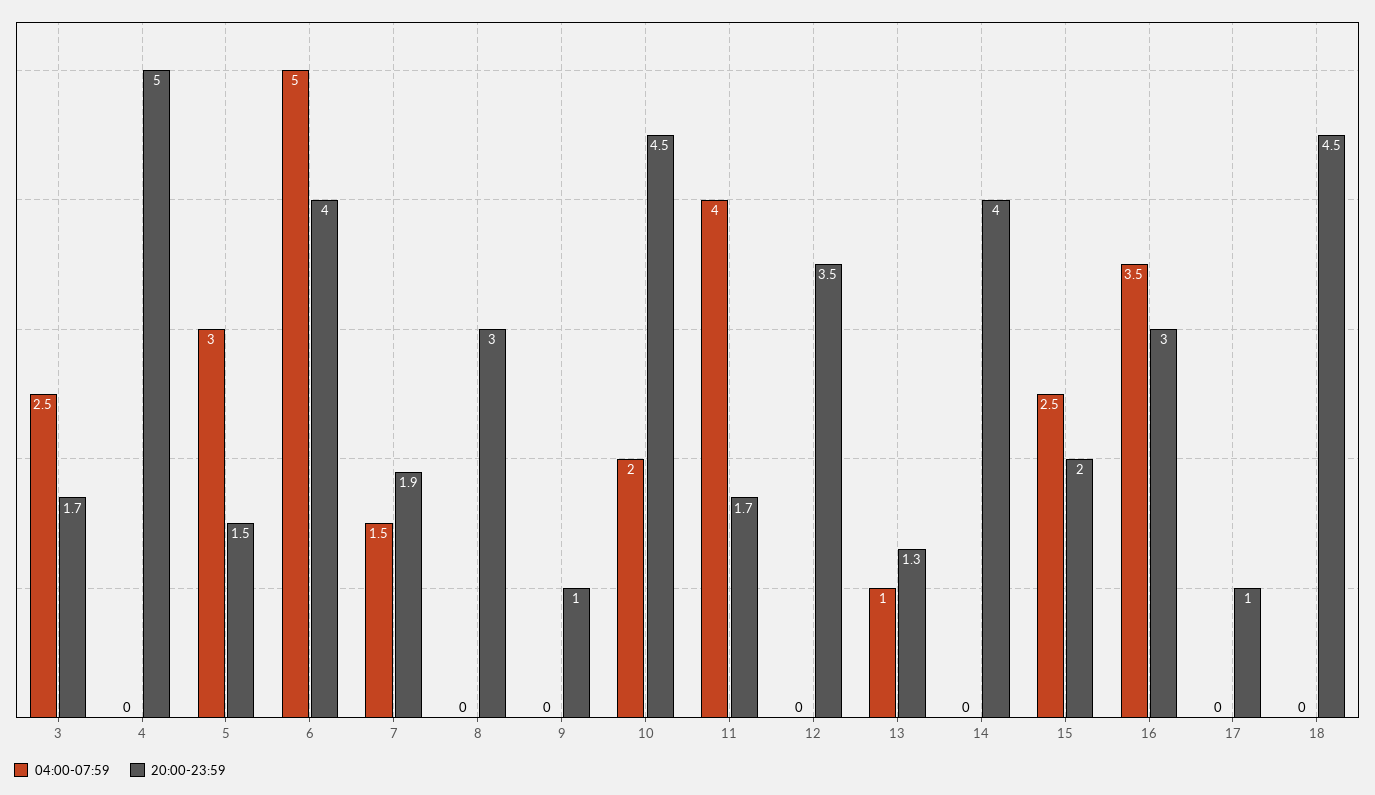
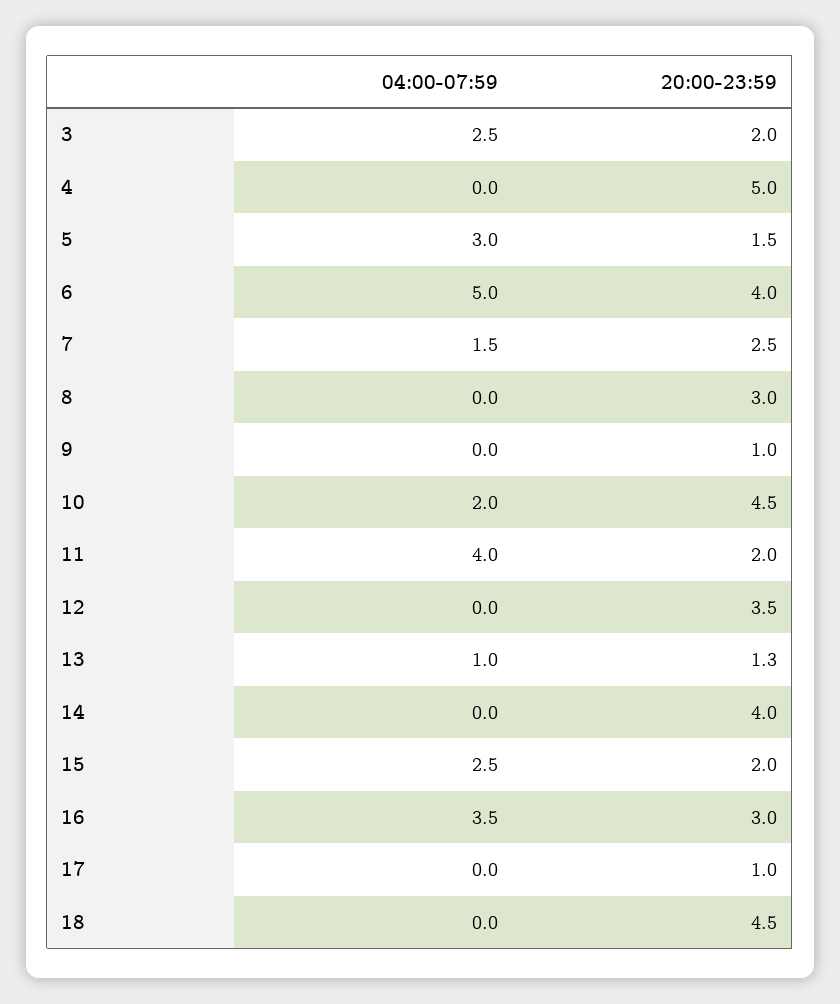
20:00-23:59, 3: 1.7 -> 2
20:00-23:59, 7: 1.9 -> 2.5
20:00-23:59, 11: 1.7 -> 2

